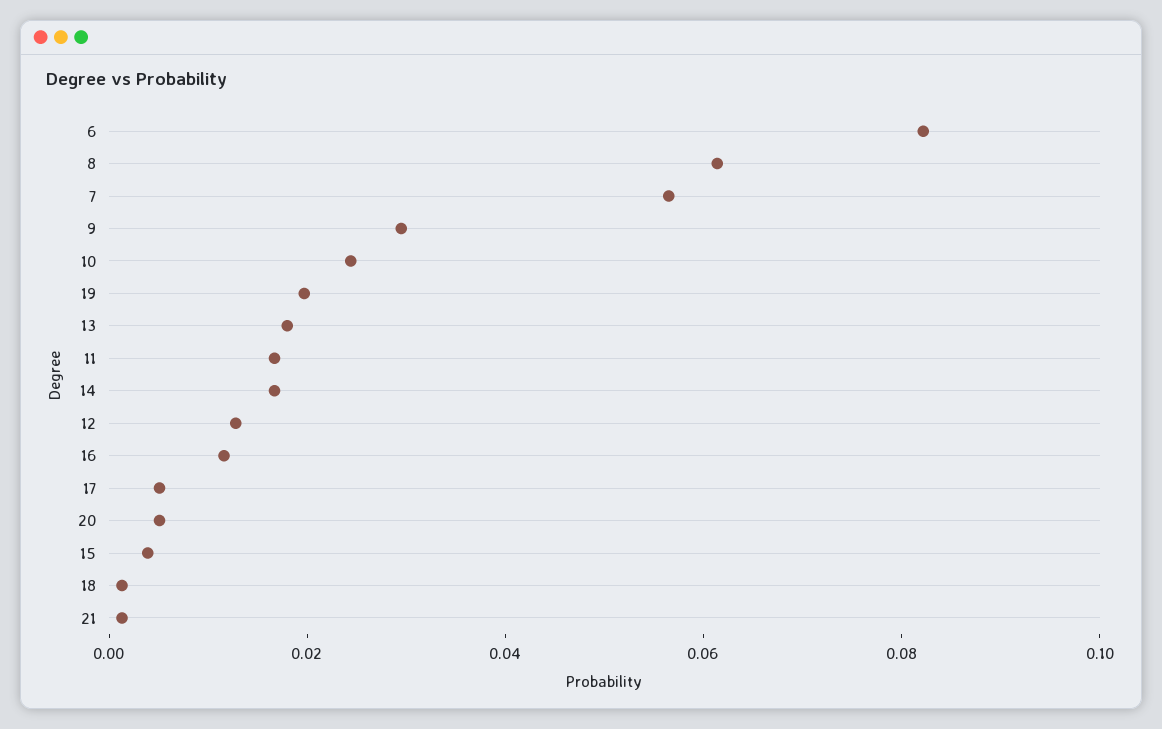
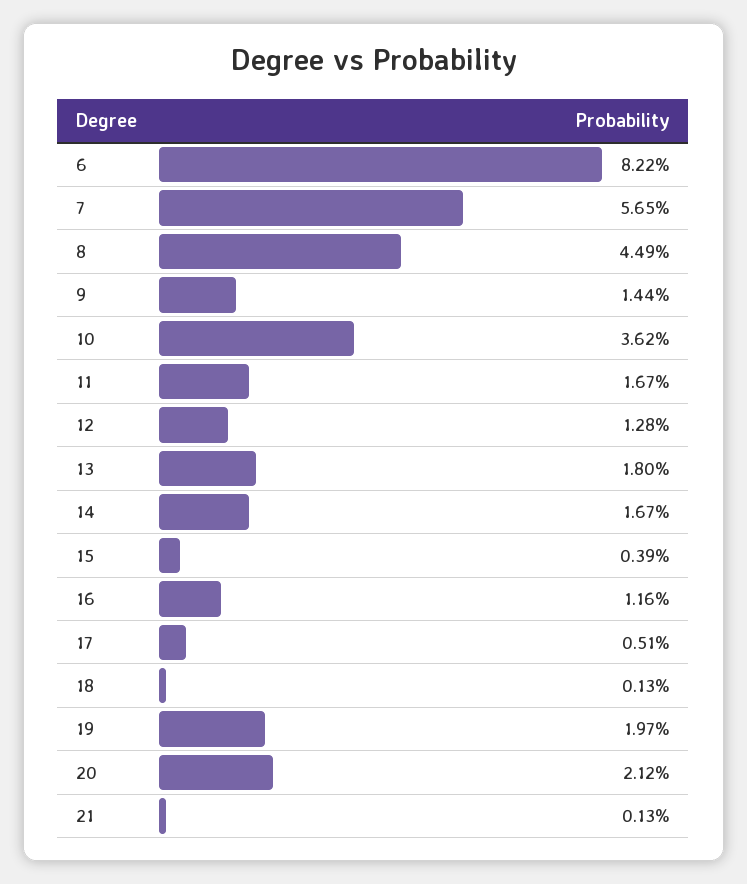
8: 0.06 -> 0.0449
9: 0.03 -> 0.0144
10: 0.025 -> 0.0362
20: 0.005 -> 0.0212

